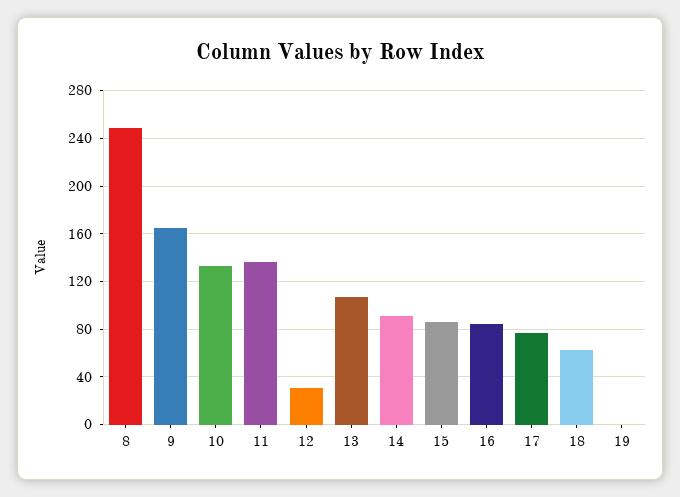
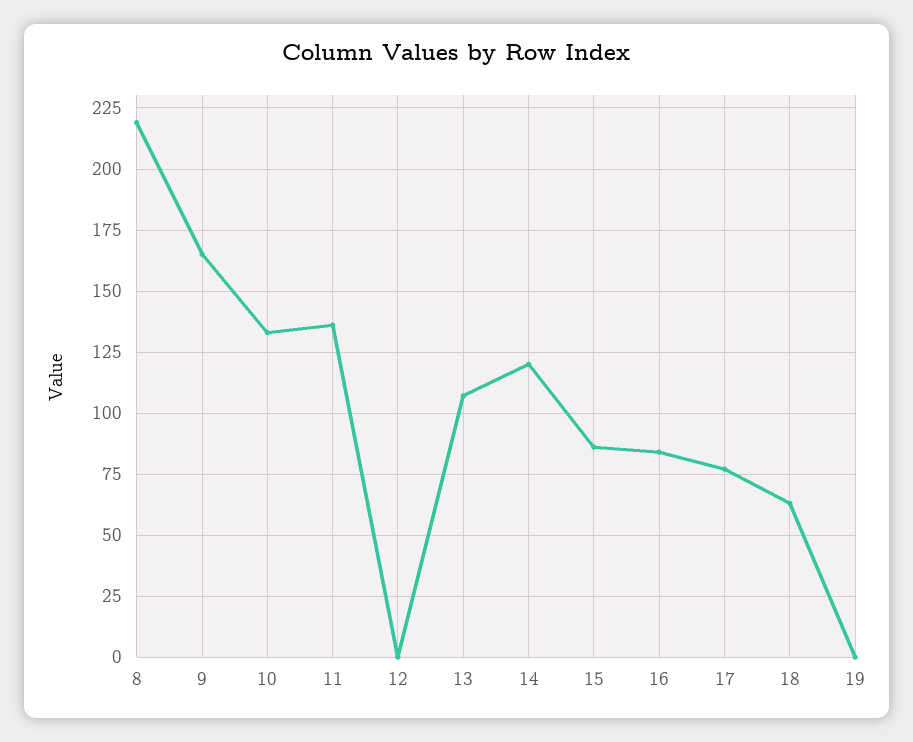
8: 250 -> 220
12: 30 -> 0
14: 90 -> 120

